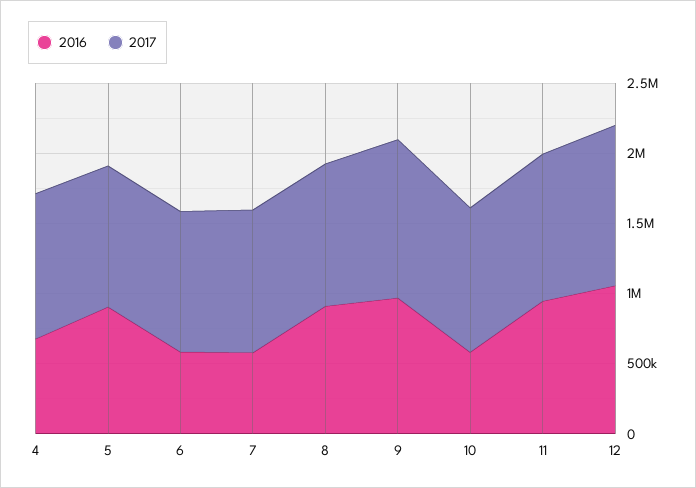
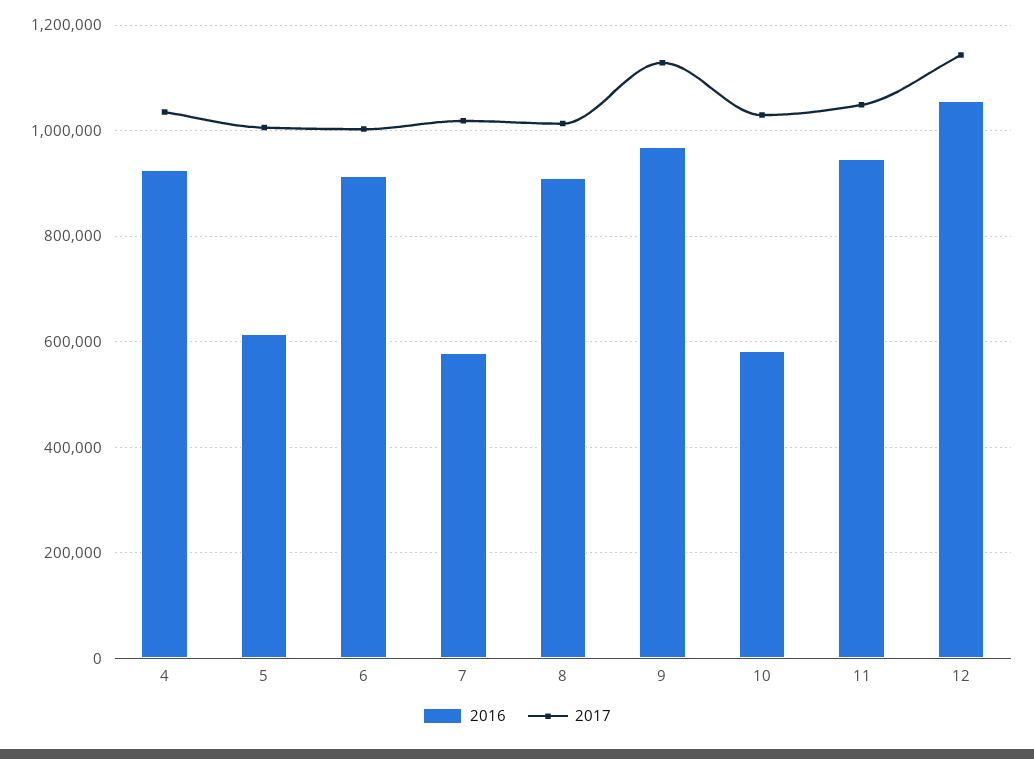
2016, 4: 700000 -> 920000
2016, 5: 900000 -> 620000
2016, 6: 600000 -> 920000

